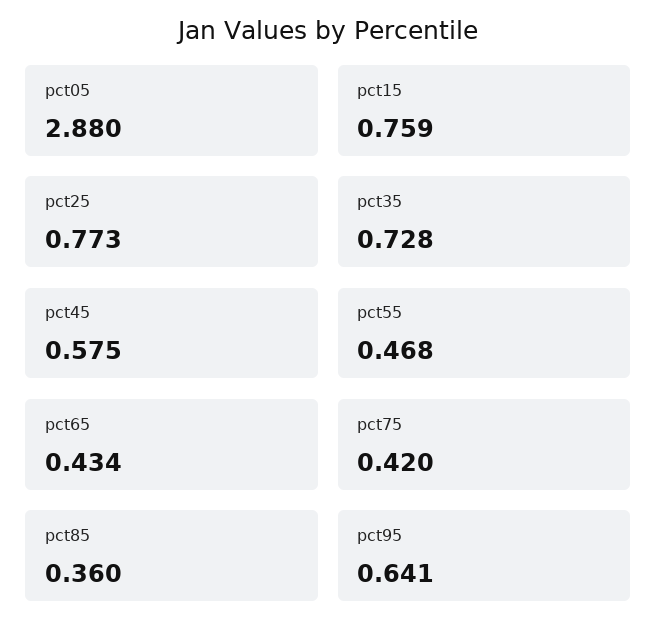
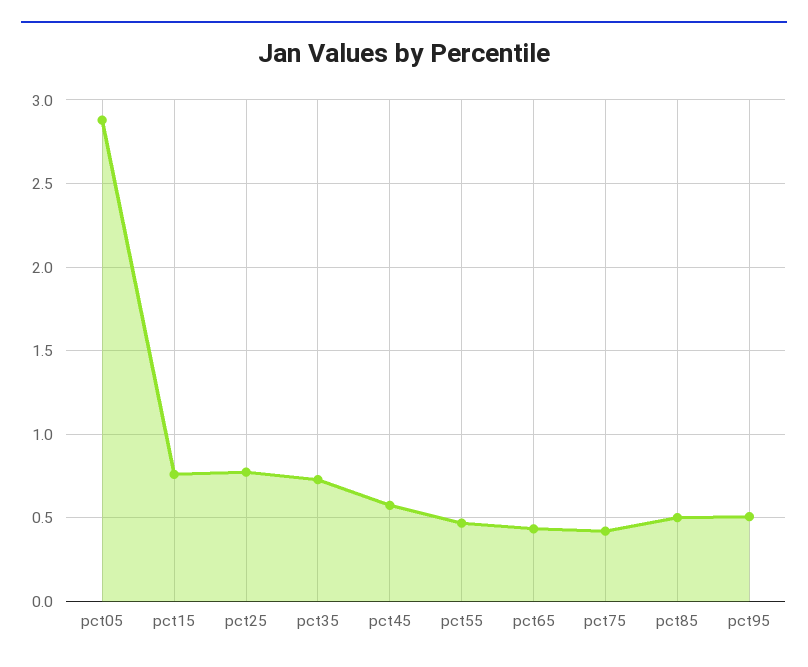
pct85: 0.36 -> 0.5
pct95: 0.641 -> 0.5

